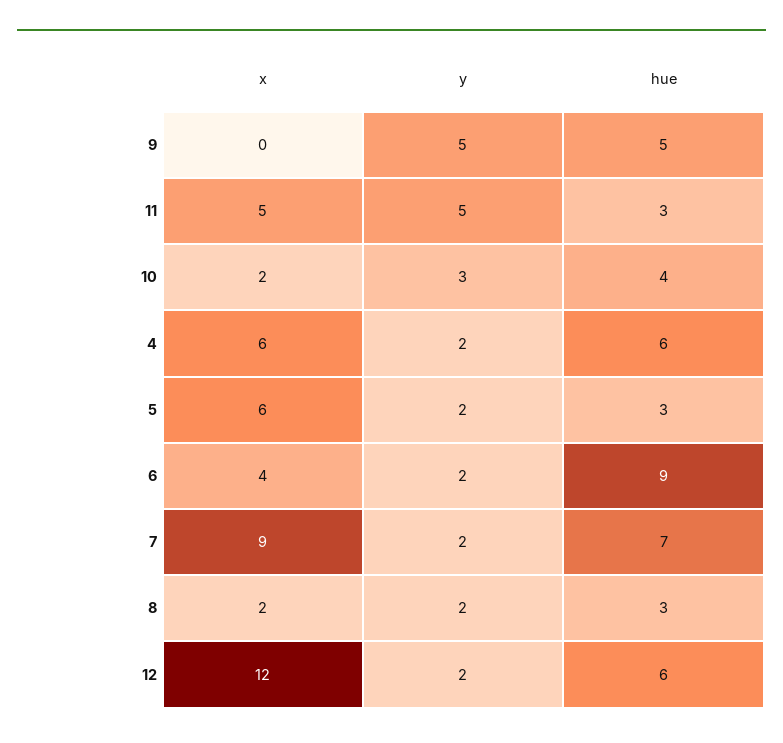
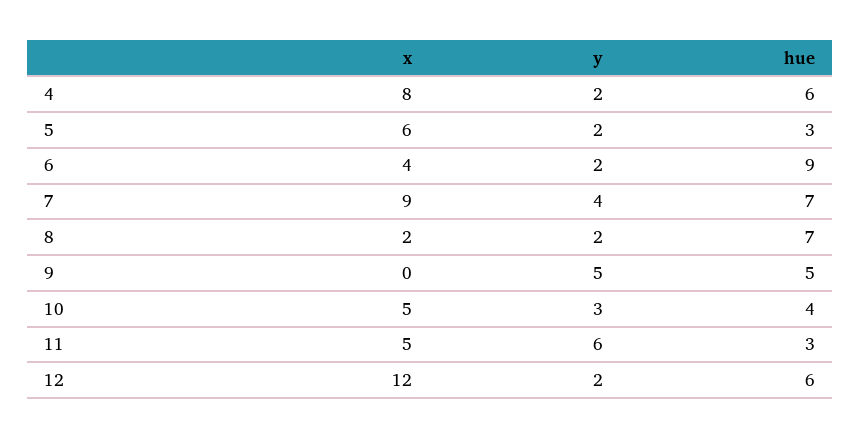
y, 11: 5 -> 6
x, 10: 2 -> 5
x, 4: 6 -> 8
y, 7: 2 -> 4
hue, 8: 3 -> 7

